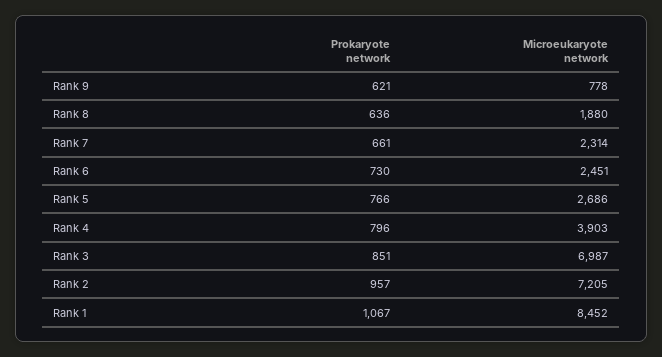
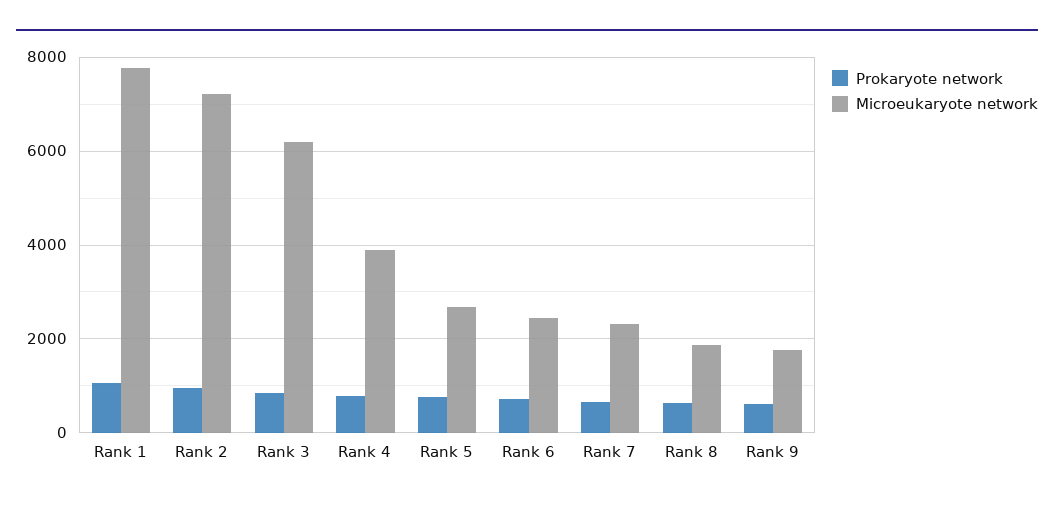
Microeukaryote network, Rank 9: 778 -> 1800
Microeukaryote network, Rank 3: 6987 -> 6200
Microeukaryote network, Rank 1: 8452 -> 7800

